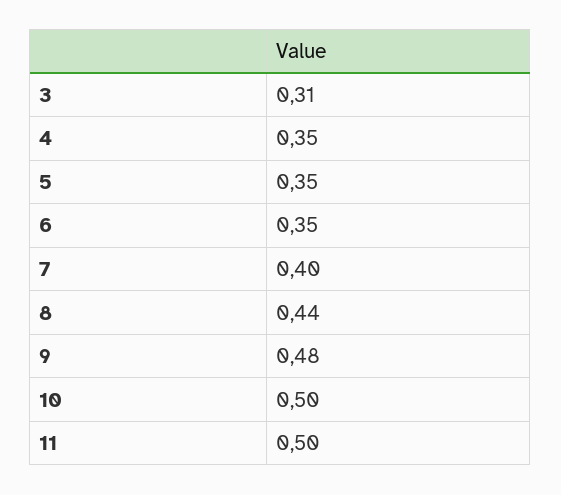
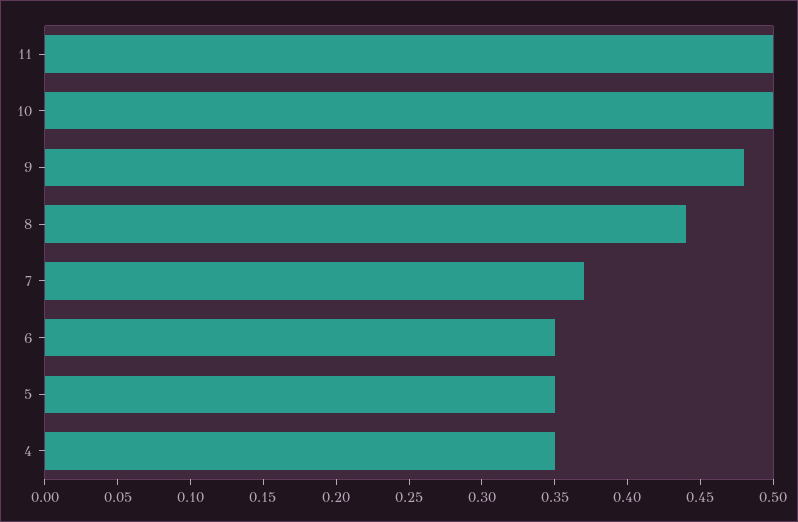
3: 0.31 -> none
7: 0.4 -> 0.37

